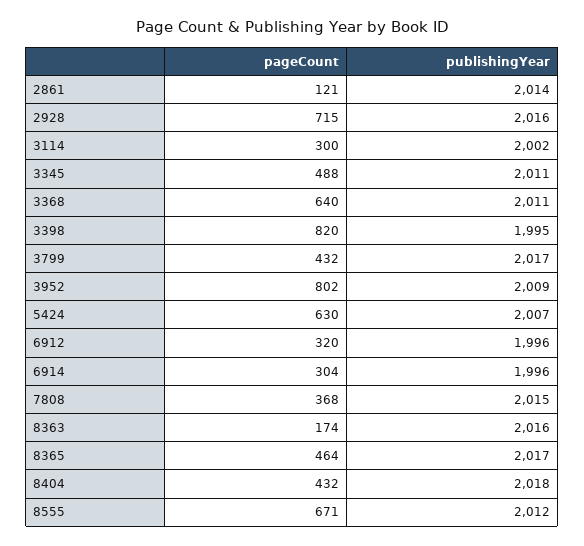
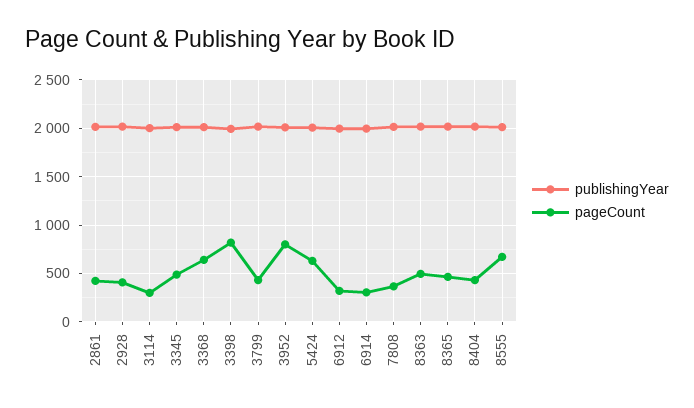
pageCount, 2861: 121 -> 400
pageCount, 2928: 715 -> 400
pageCount, 8363: 174 -> 500

